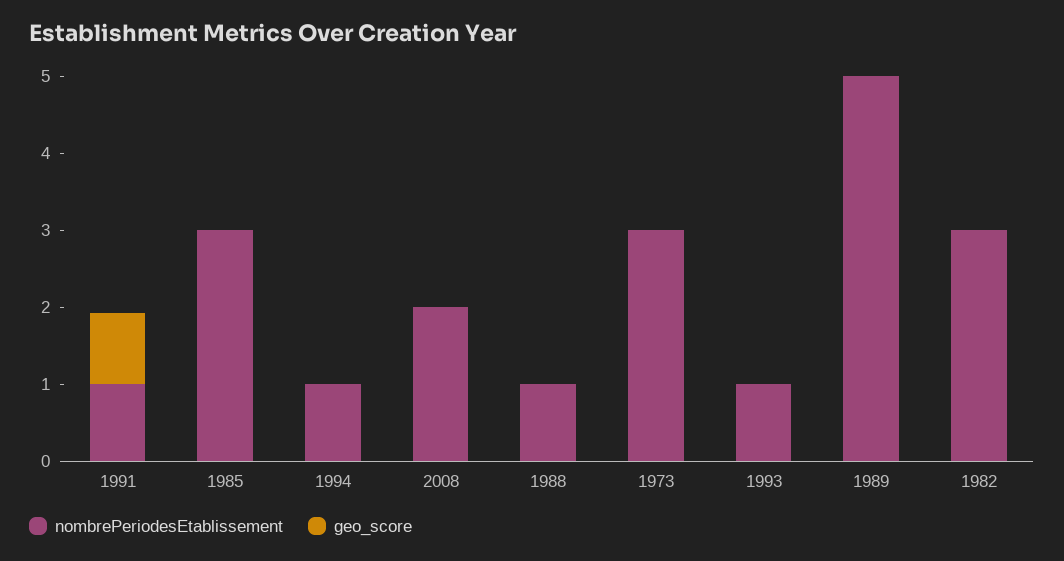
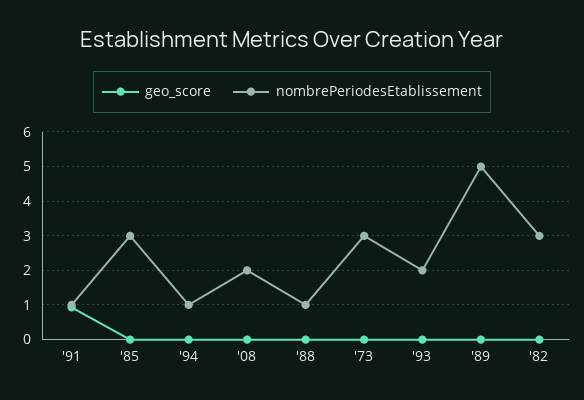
nombrePeriodesEtablissement, 1993: 1 -> 2

